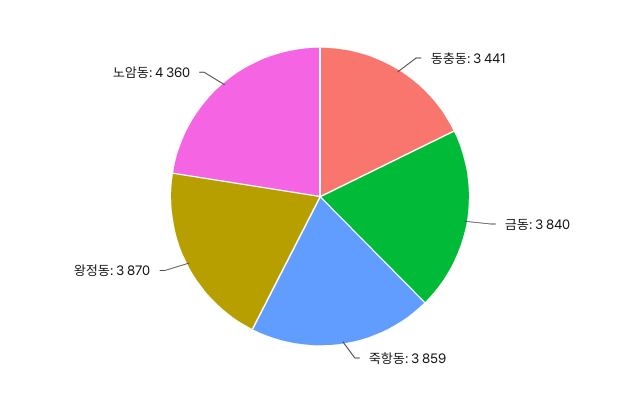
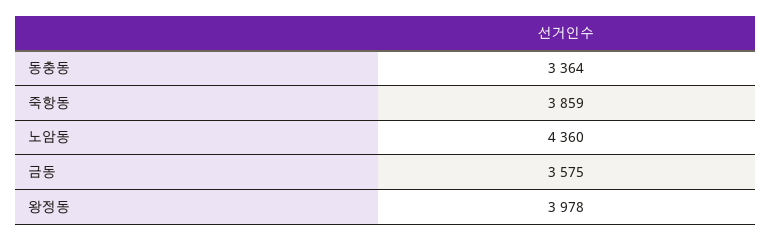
동충동: 3441 -> 3364
금동: 3840 -> 3575
왕정동: 3870 -> 3978

